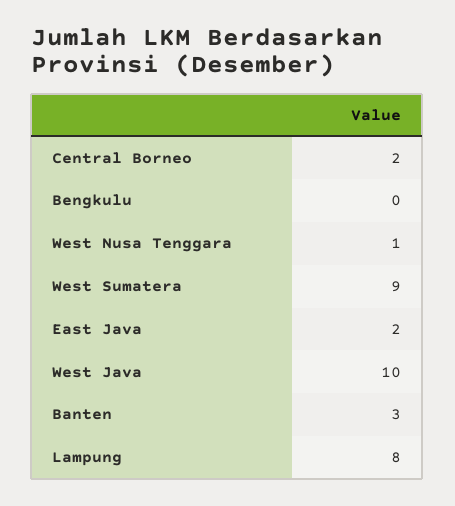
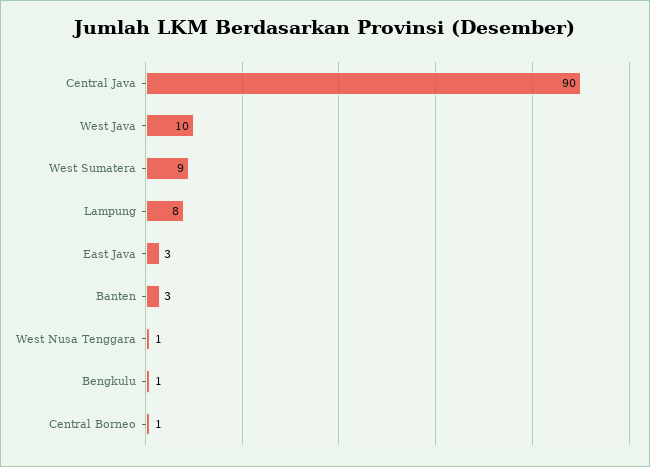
Central Borneo: 2 -> 1
Bengkulu: 0 -> 1
East Java: 2 -> 3
Central Java: none -> 90

